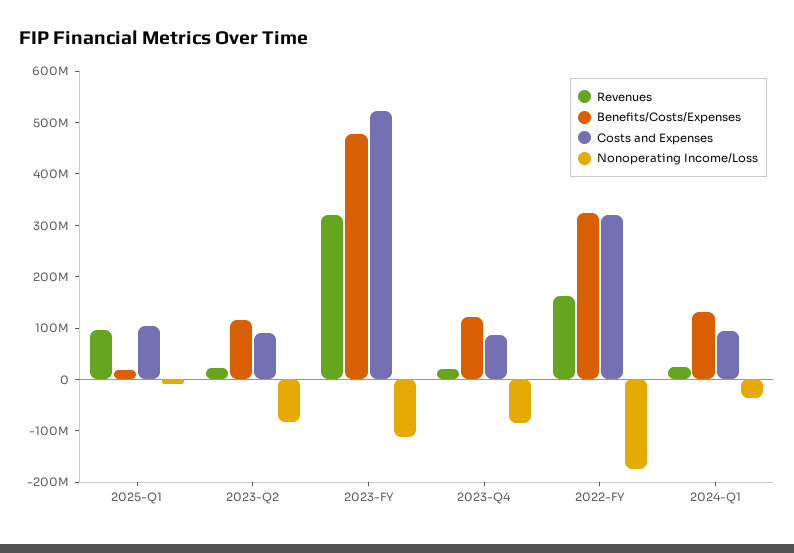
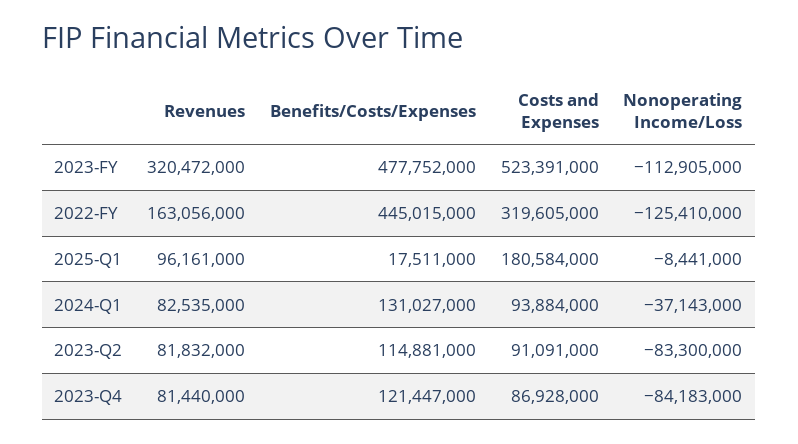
Costs and Expenses, 2025-Q1: 100000000 -> 180584000
Revenues, 2023-Q2: 20000000 -> 81832000
Revenues, 2023-Q4: 20000000 -> 81440000
Benefits/Costs/Expenses, 2022-FY: 320000000 -> 445015000
Nonoperating Income/Loss, 2022-FY: -180000000 -> -125410000
Revenues, 2024-Q1: 20000000 -> 82535000

